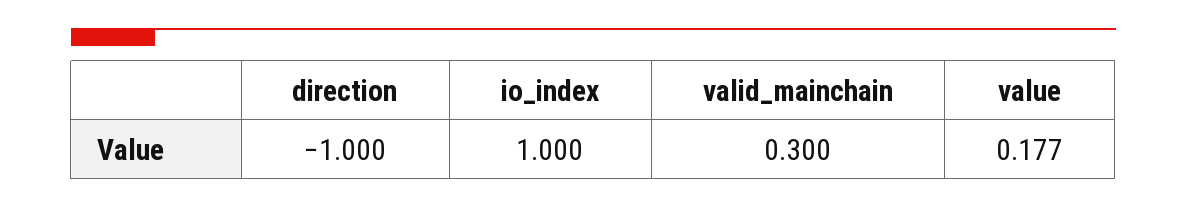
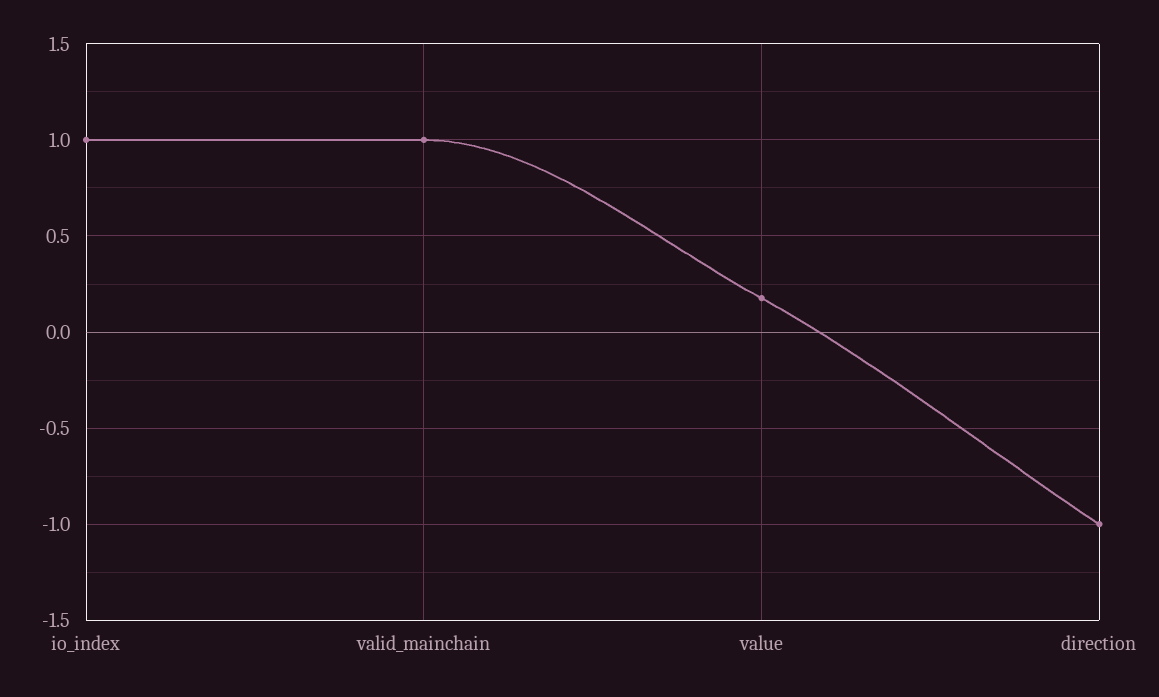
valid_mainchain: 0.3 -> 1

